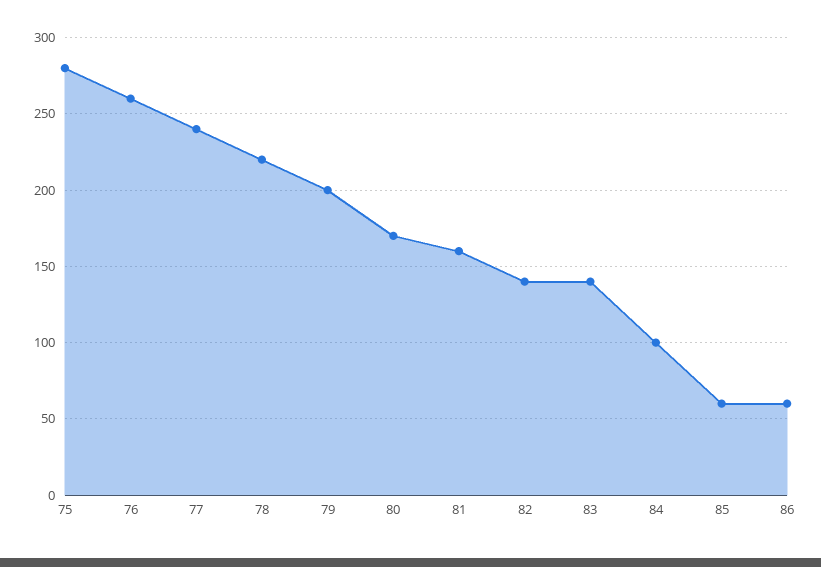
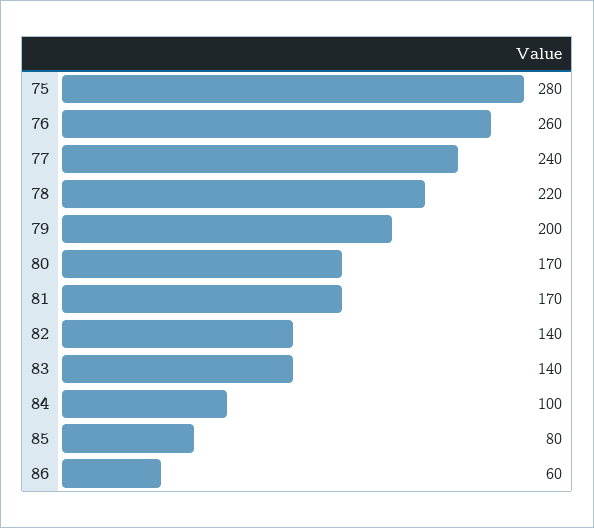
81: 160 -> 170
85: 60 -> 80

